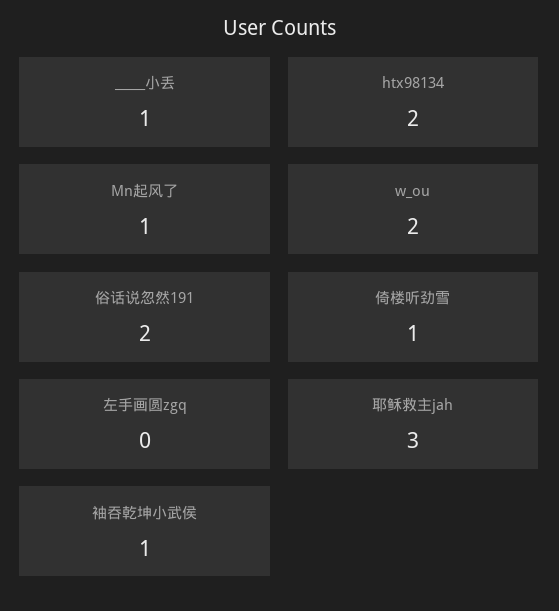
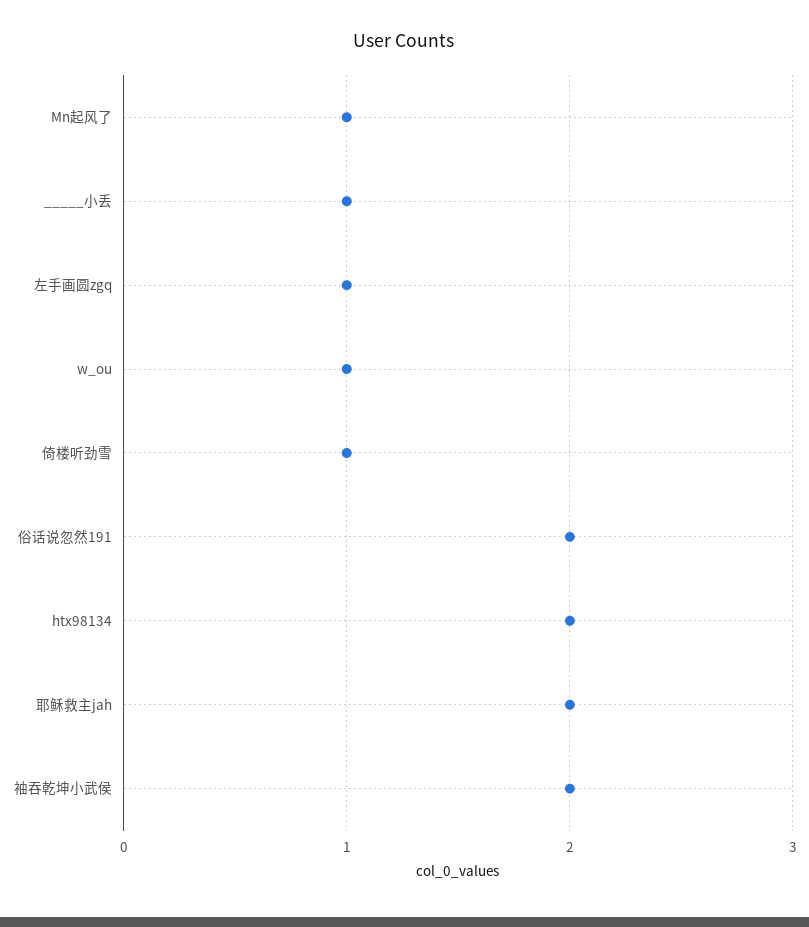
w_ou: 2 -> 1
左手画圆zgq: 0 -> 1
耶稣救主jah: 3 -> 2
袖吞乾坤小武侯: 1 -> 2

